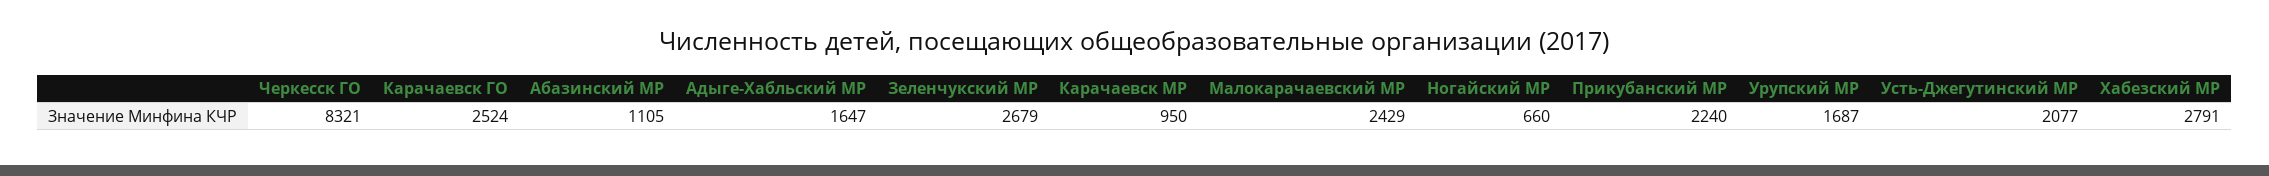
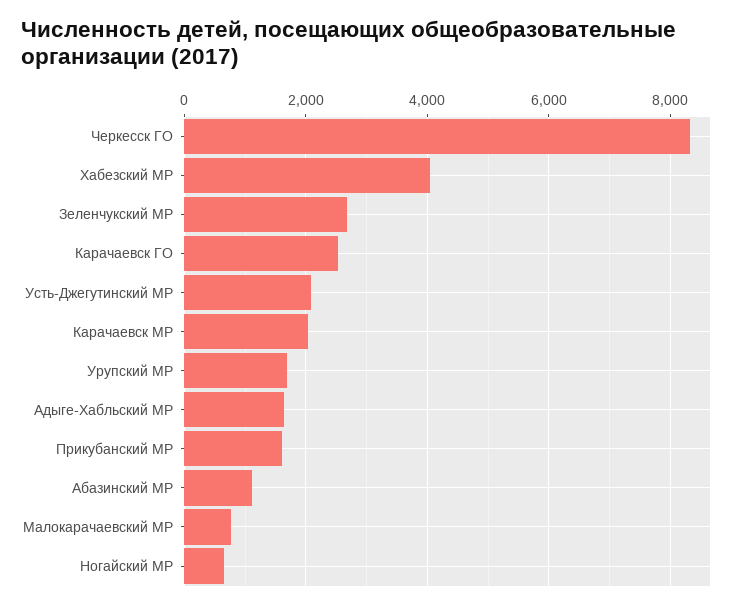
Карачаевск МР: 950 -> 2000
Малокарачаевский МР: 2429 -> 800
Прикубанский МР: 2240 -> 1600
Хабезский МР: 2791 -> 4000

